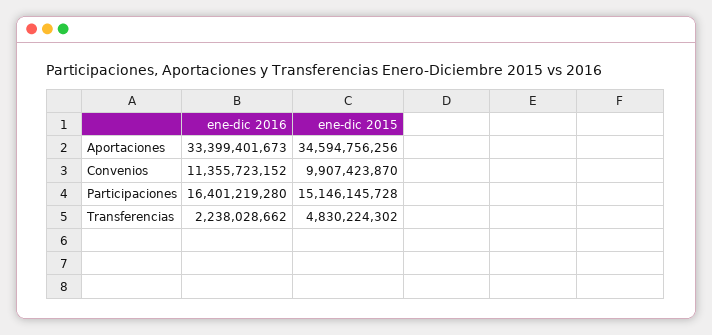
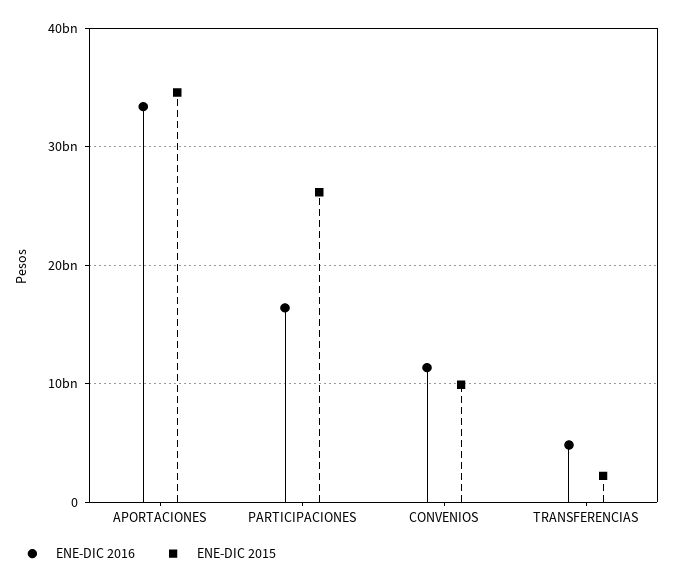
ene-dic 2015, Participaciones: 15146145728 -> 26000000000
ene-dic 2016, Transferencias: 2238028662 -> 5000000000
ene-dic 2015, Transferencias: 4830224302 -> 2000000000

